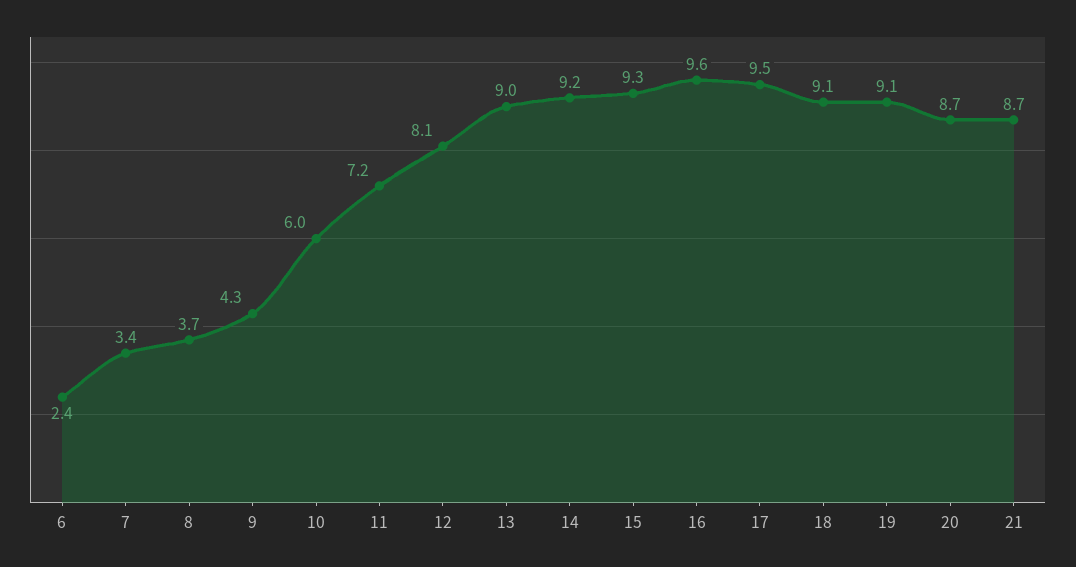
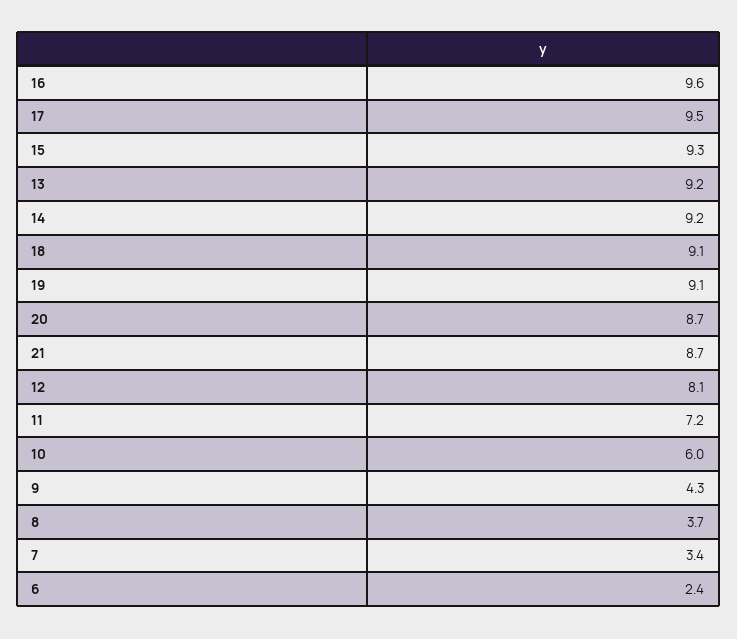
13: 9 -> 9.2

